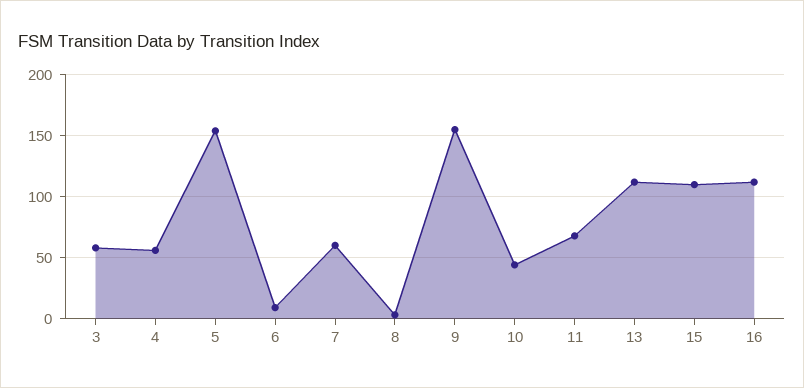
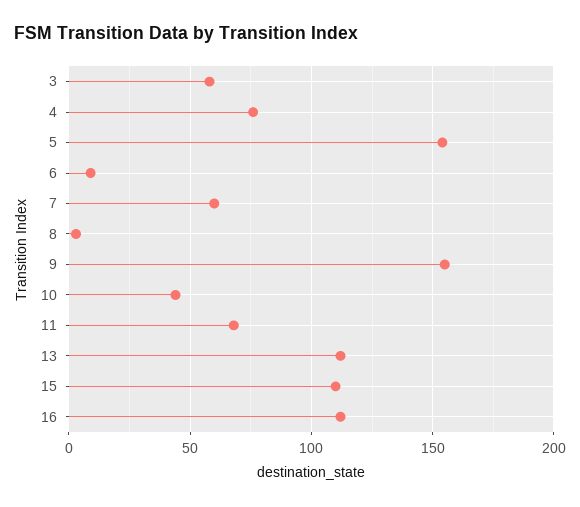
4: 55 -> 75

